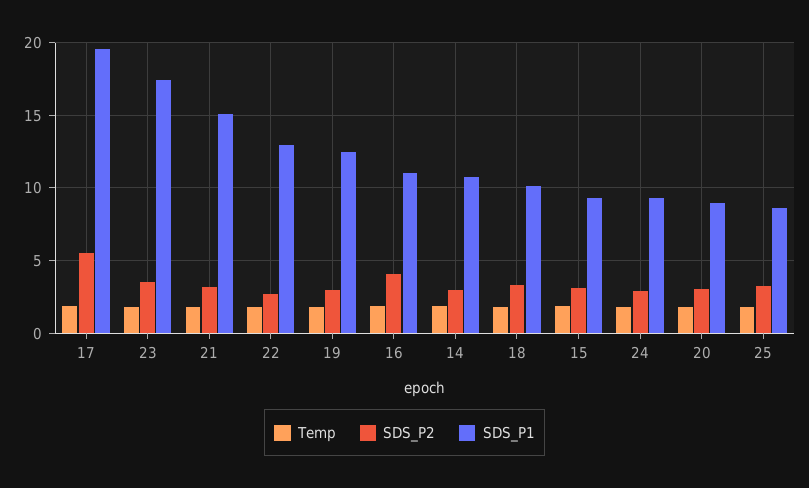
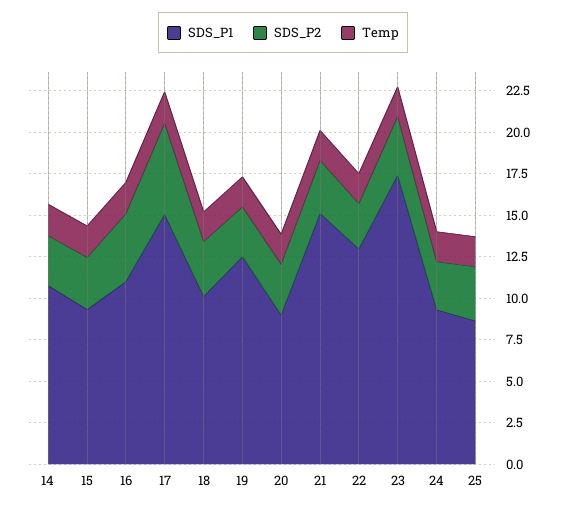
SDS_P1, 17: 19.5 -> 15

